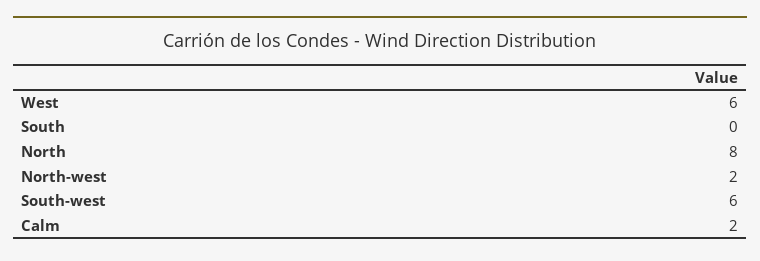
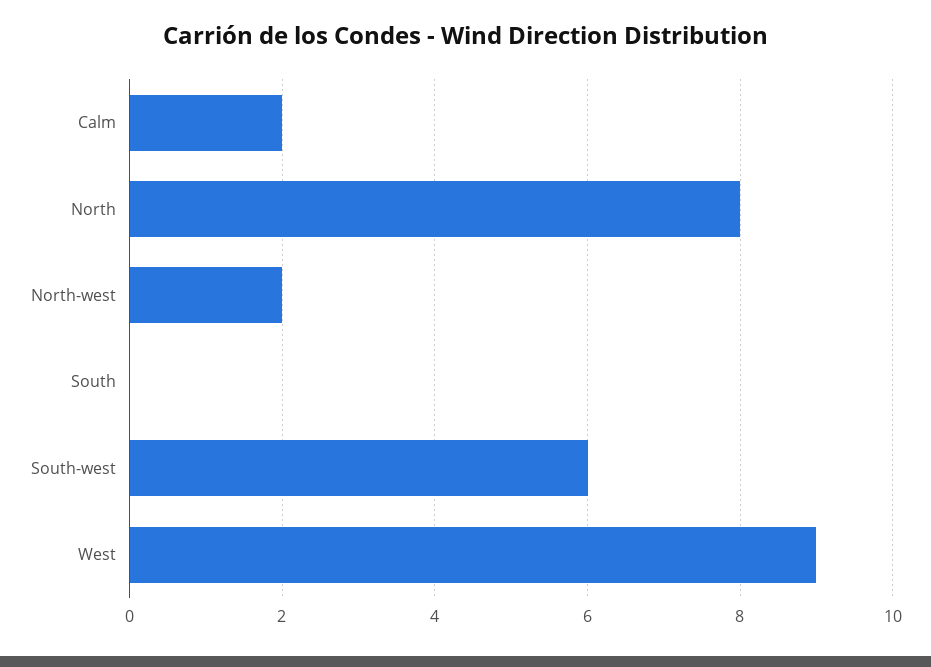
West: 6 -> 9

